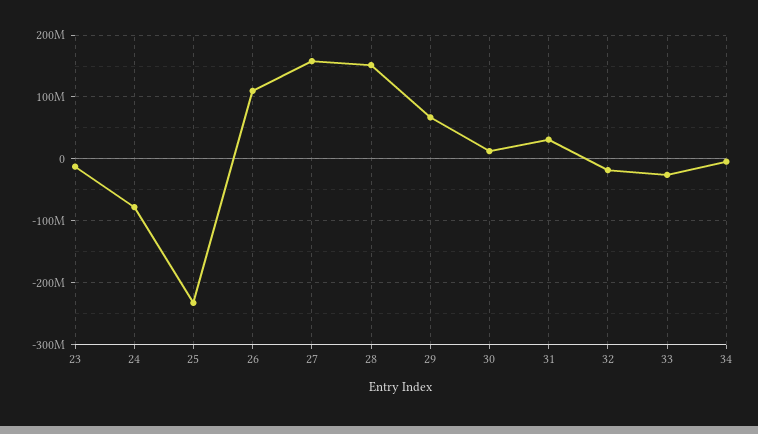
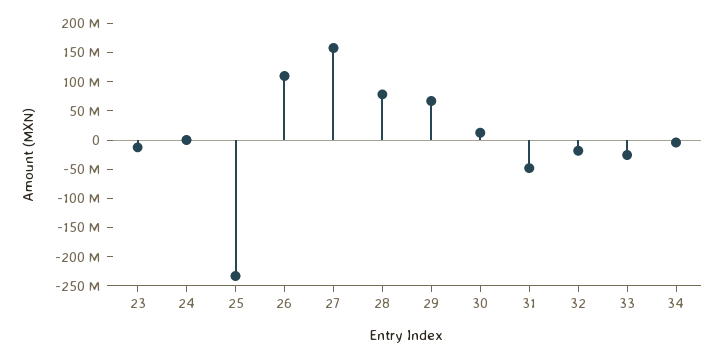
24: -80000000 -> 0
28: 150000000 -> 75000000
31: 30000000 -> -50000000

